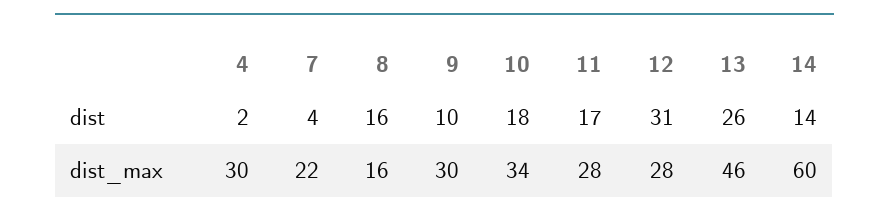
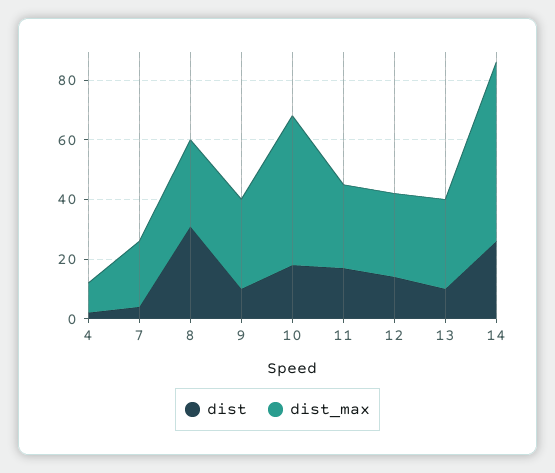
dist, 8: 16 -> 30
dist, 12: 31 -> 15
dist, 13: 26 -> 10
dist, 14: 14 -> 25
dist_max, 4: 30 -> 10
dist_max, 8: 16 -> 30
dist_max, 10: 34 -> 50
dist_max, 13: 46 -> 30

